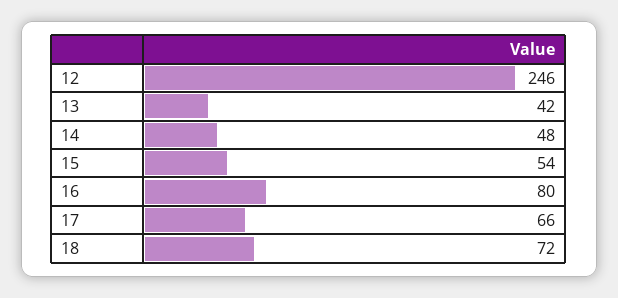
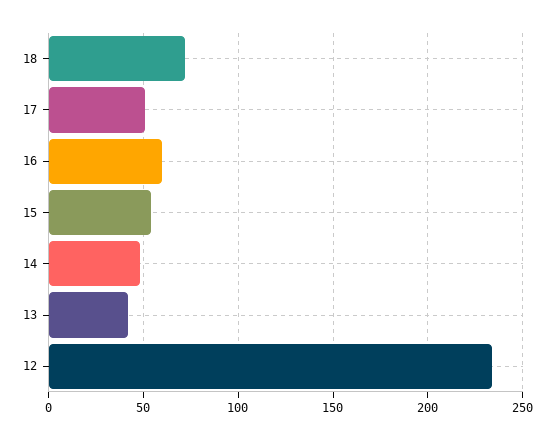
12: 246 -> 235
16: 80 -> 60
17: 66 -> 50

